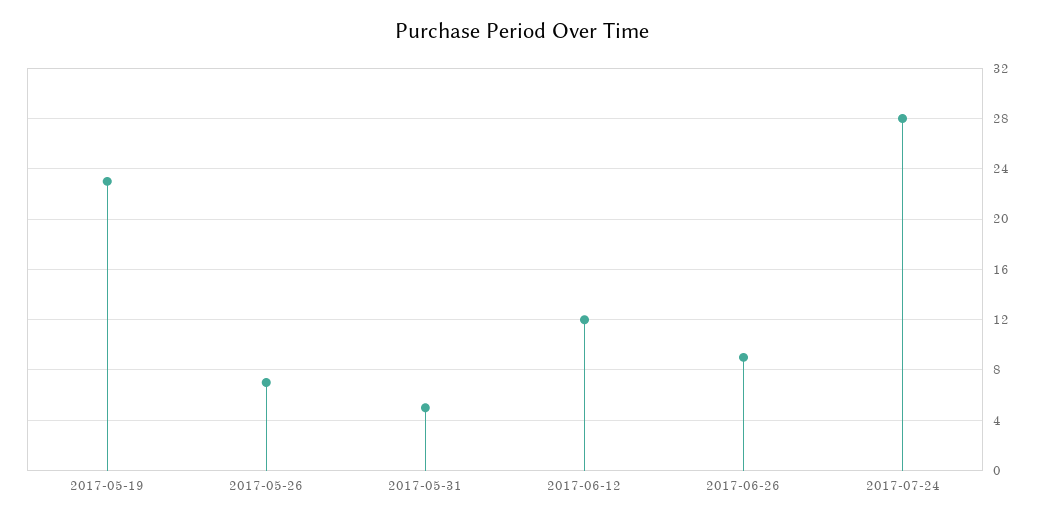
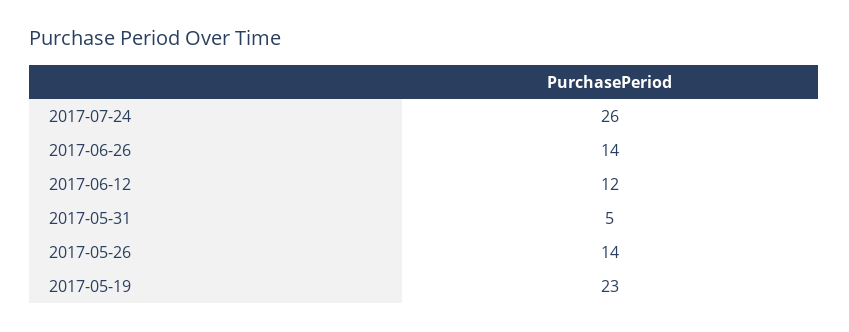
2017-05-26: 7 -> 14
2017-06-26: 9 -> 14
2017-07-24: 28 -> 26

